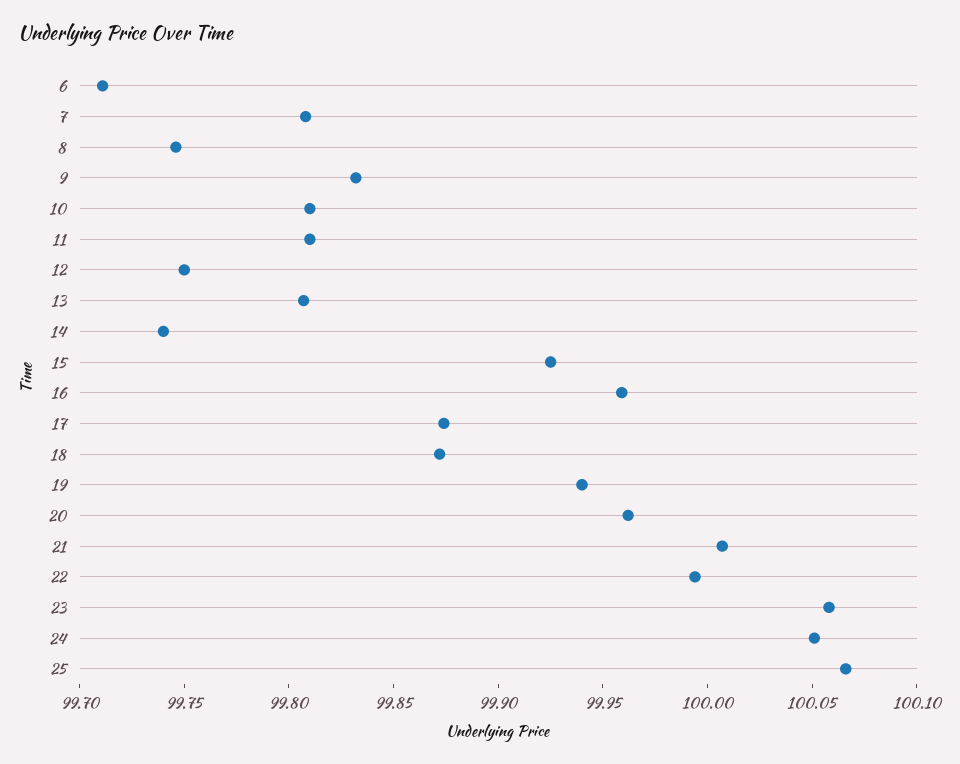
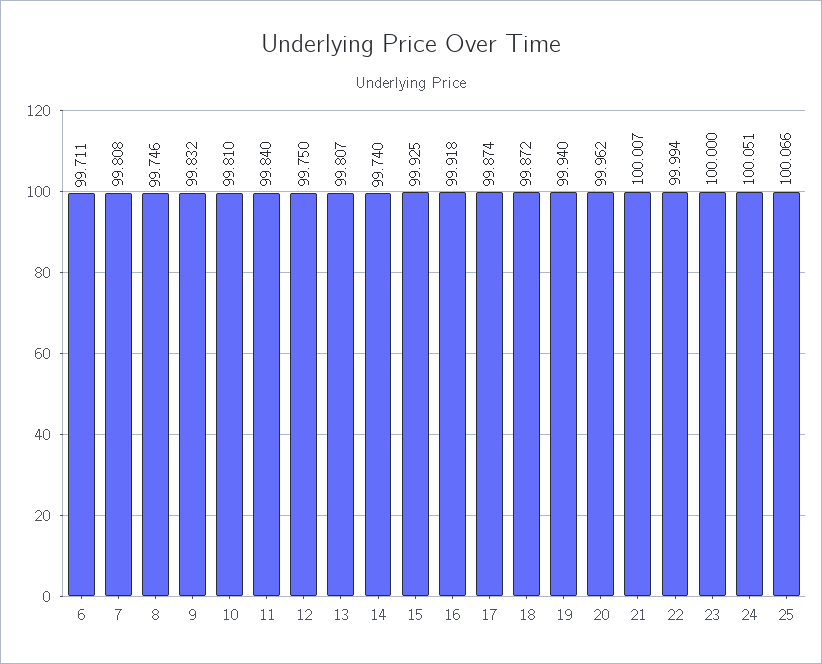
11: 99.81 -> 99.84
16: 99.96 -> 99.918
23: 100.06 -> 100

